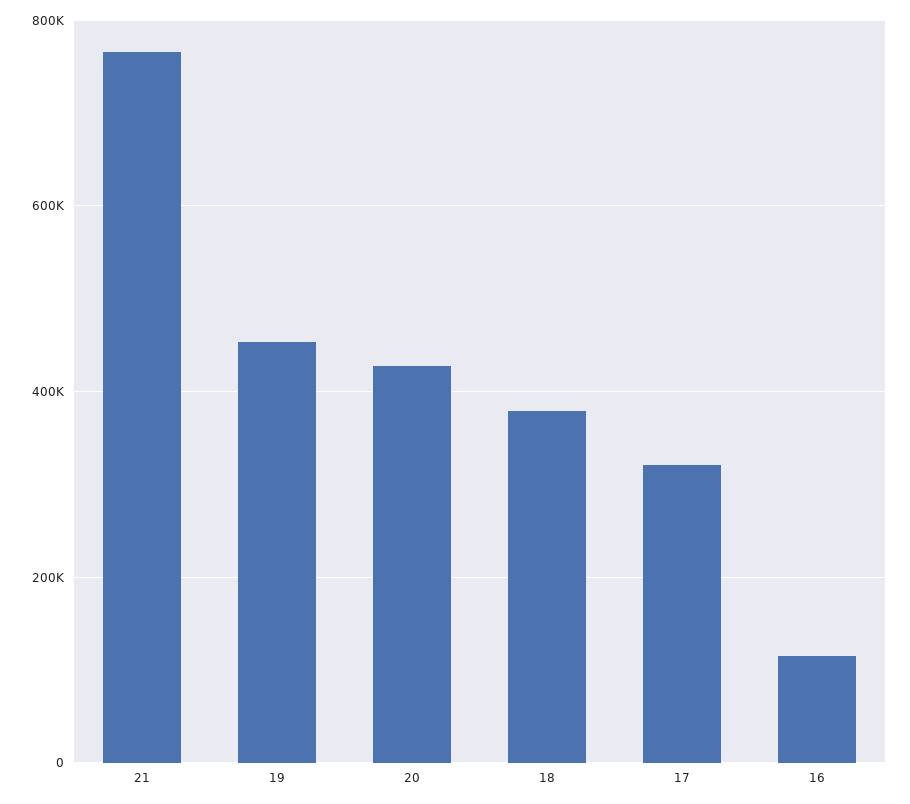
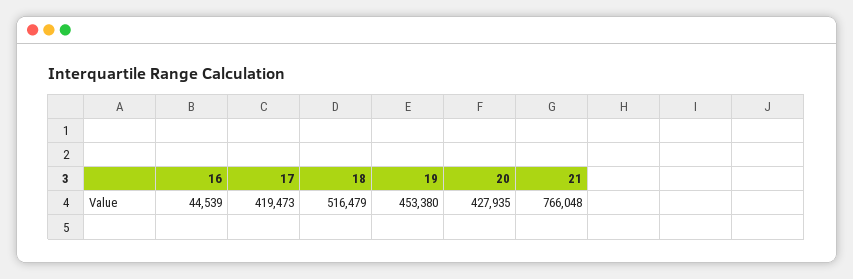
18: 380000 -> 516479
17: 320000 -> 419473
16: 120000 -> 44539

